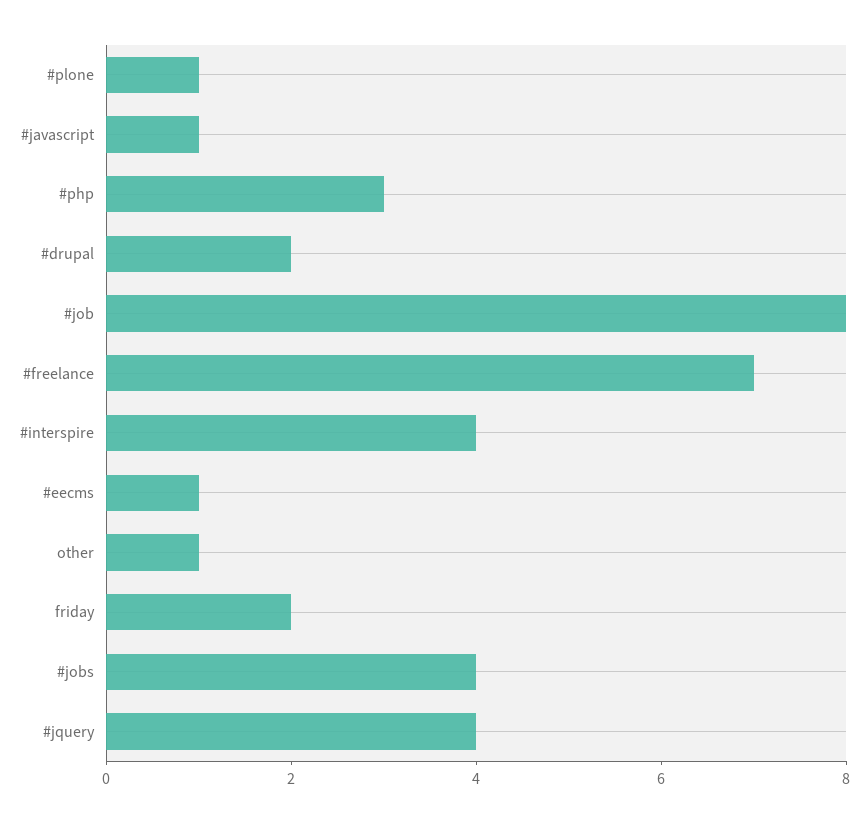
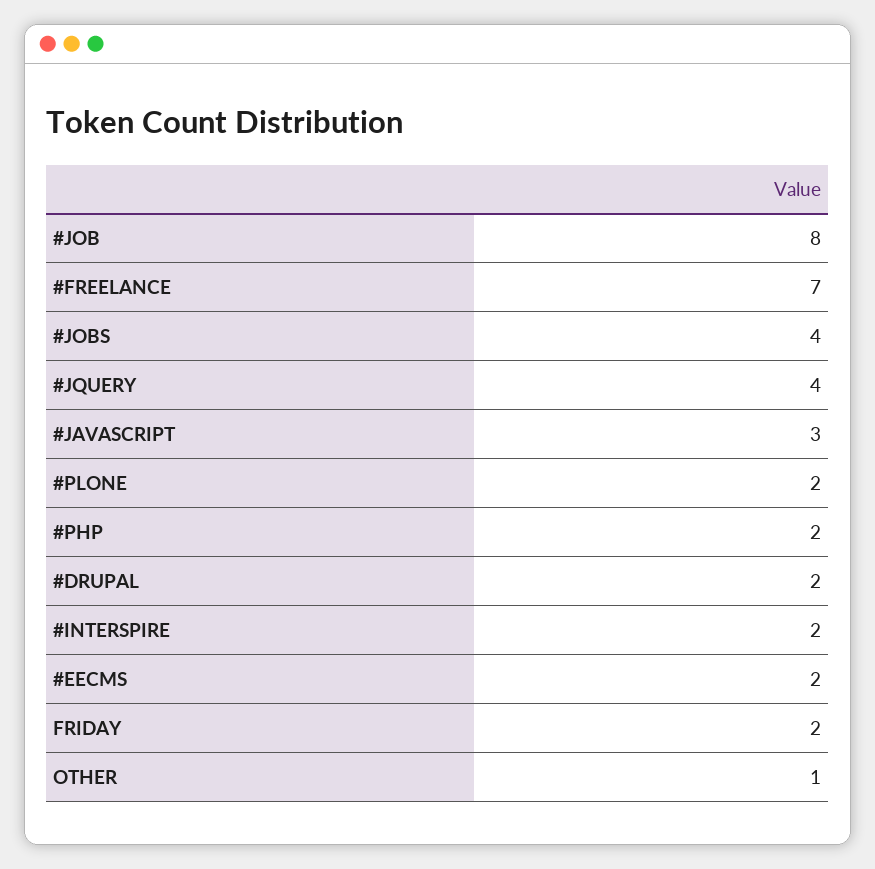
#plone: 1 -> 2
#javascript: 1 -> 3
#php: 3 -> 2
#interspire: 4 -> 2
#eecms: 1 -> 2

